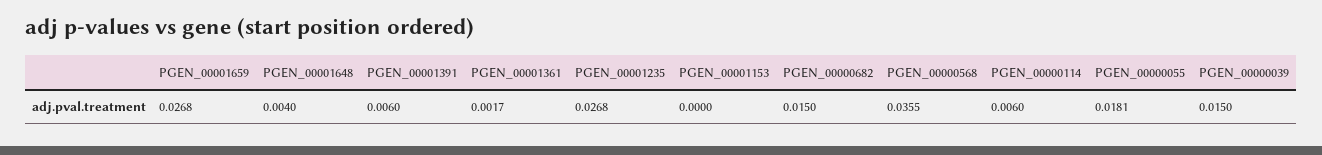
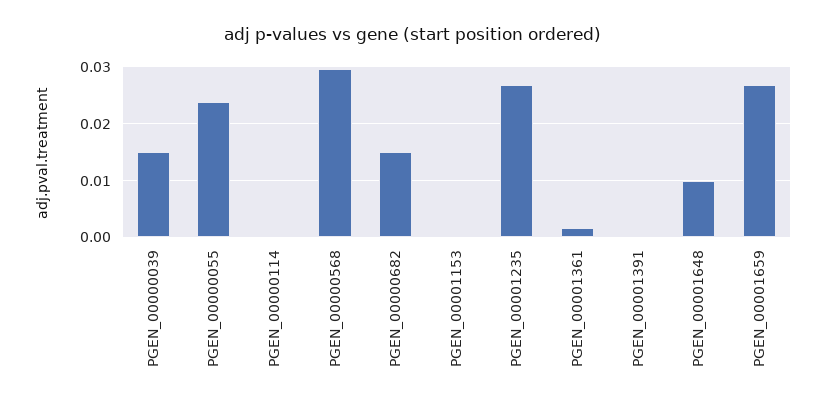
PGEN_00001648: 0.004 -> 0.01
PGEN_00001391: 0.006 -> 0
PGEN_00000568: 0.0355 -> 0.03
PGEN_00000114: 0.006 -> 0
PGEN_00000055: 0.0181 -> 0.024

